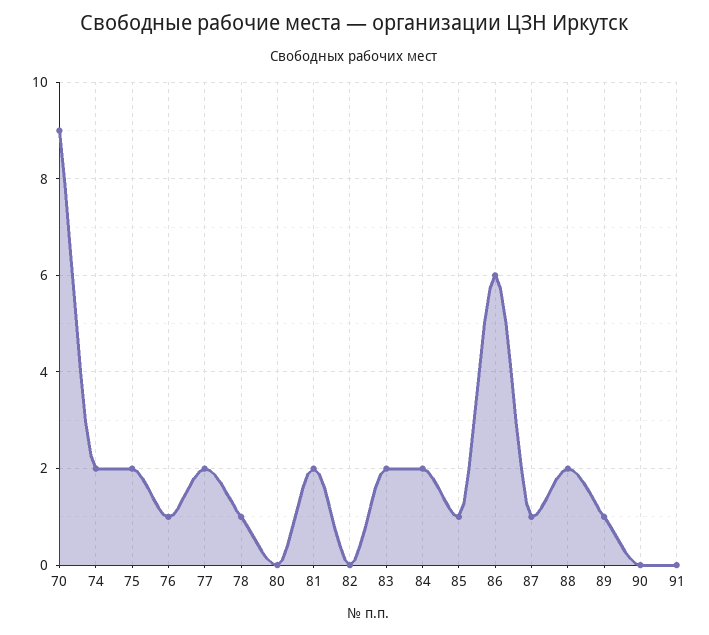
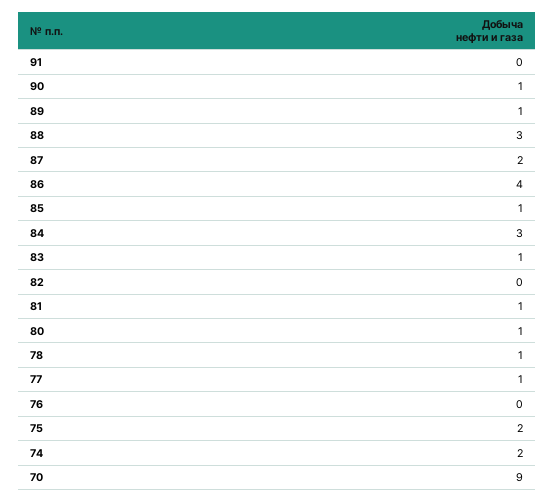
76: 1 -> 0
77: 2 -> 1
80: 0 -> 1
81: 2 -> 1
83: 2 -> 1
84: 2 -> 3
86: 6 -> 4
87: 1 -> 2
88: 2 -> 3
90: 0 -> 1

